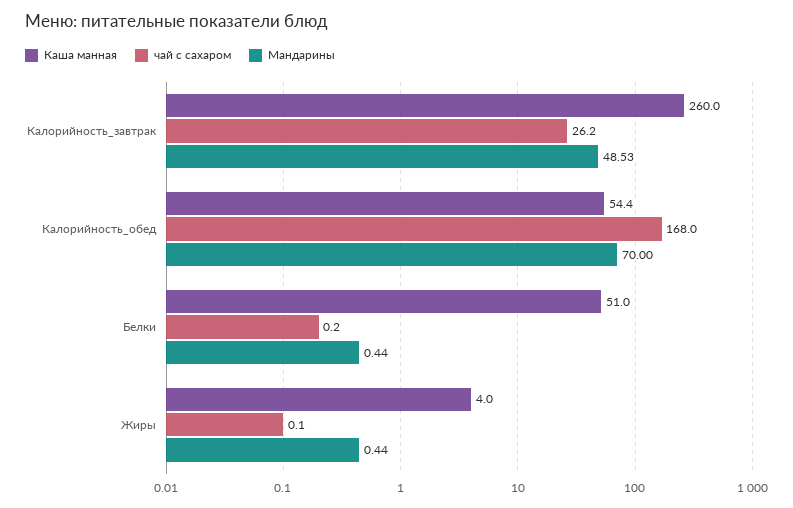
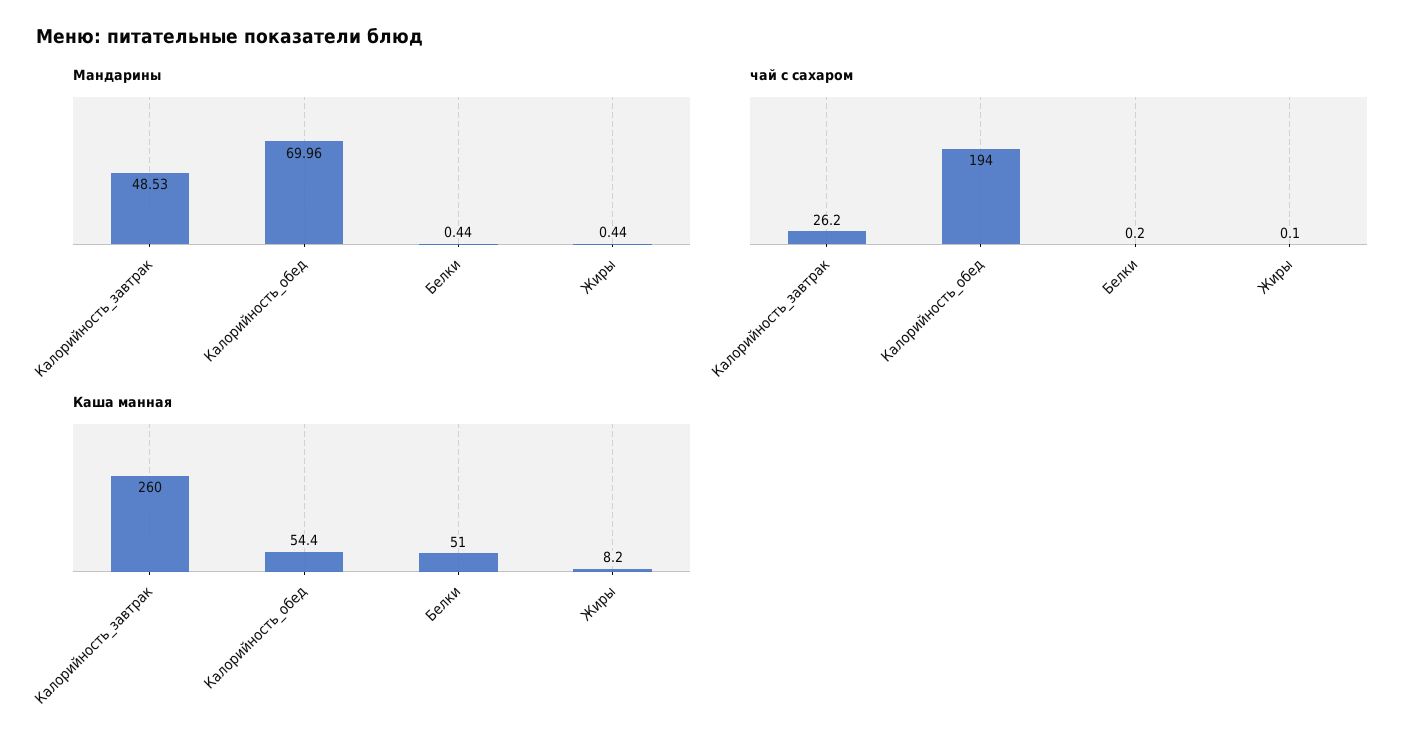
чай с сахаром, Калорийность_обед: 168 -> 194
Мандарины, Калорийность_обед: 70 -> 69.96
Каша манная, Жиры: 4 -> 8.2

